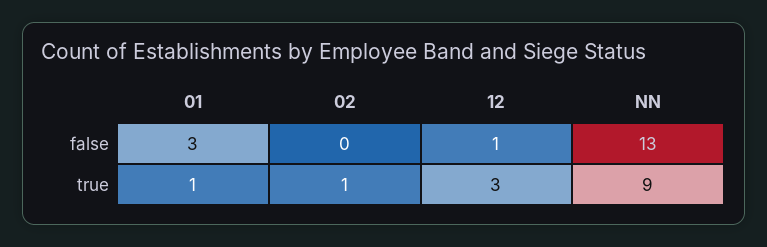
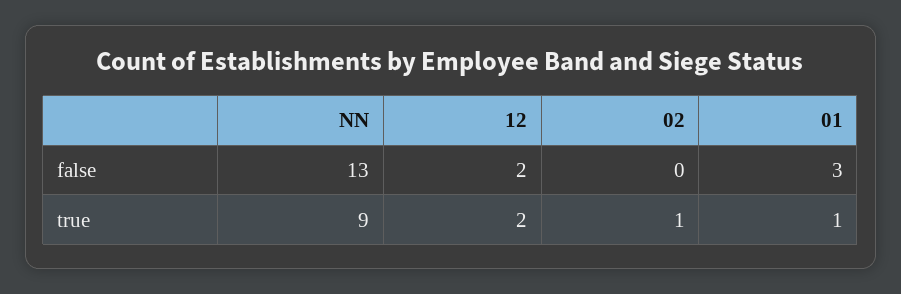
12, false: 1 -> 2
12, true: 3 -> 2

